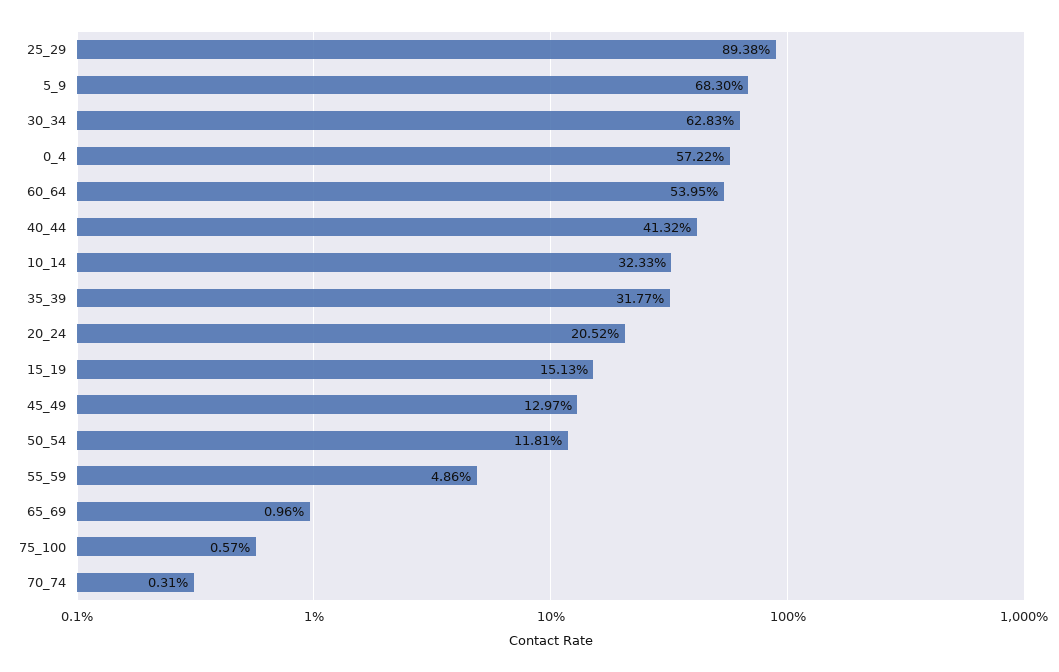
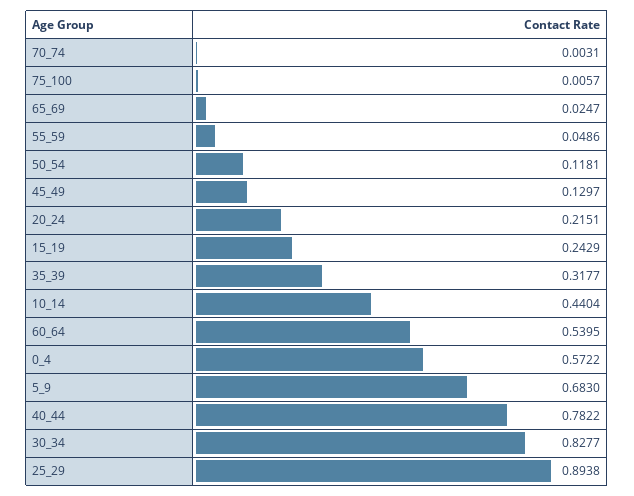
30_34: 0.6283 -> 0.8277
40_44: 0.4132 -> 0.7822
10_14: 0.3233 -> 0.4404
20_24: 0.2052 -> 0.2151
15_19: 0.1513 -> 0.2429
65_69: 0.0096 -> 0.0247

